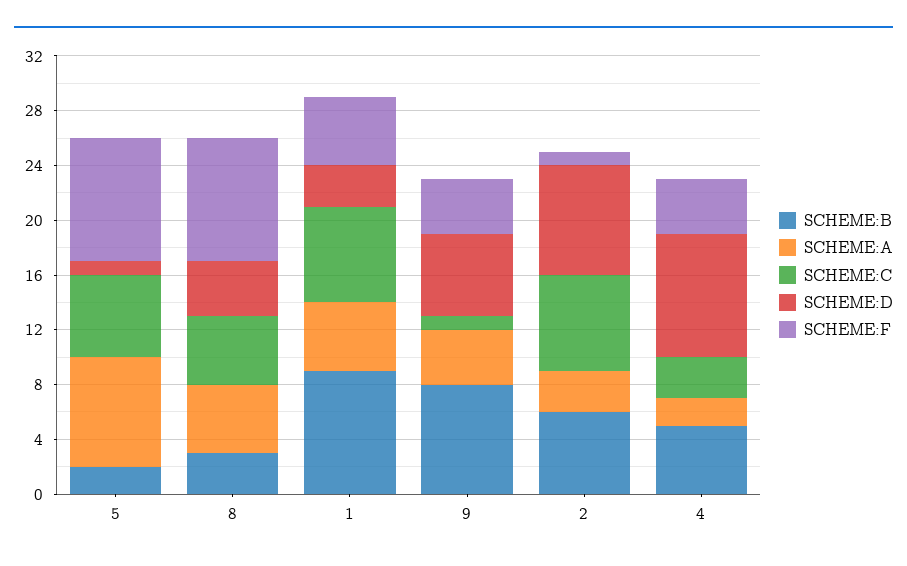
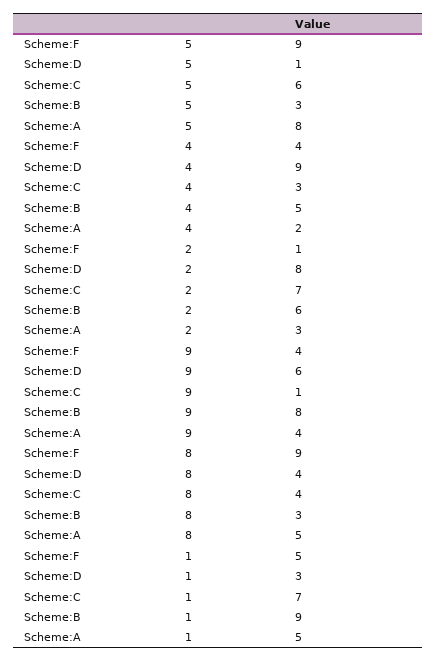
SCHEME:B, 5: 2 -> 3
SCHEME:C, 8: 5 -> 4

